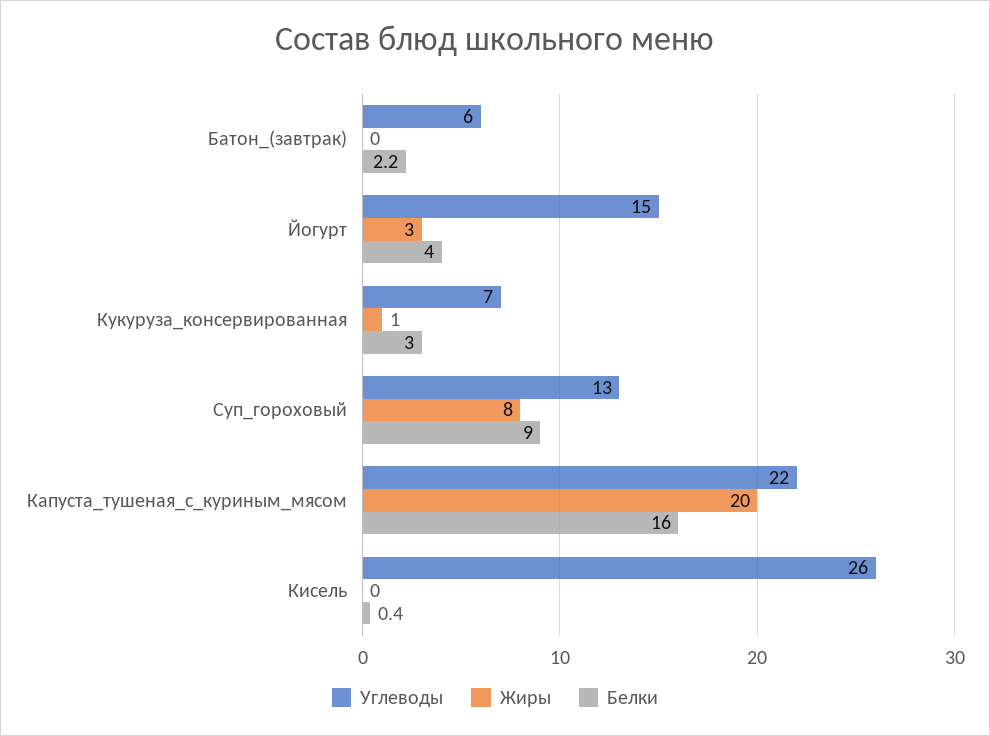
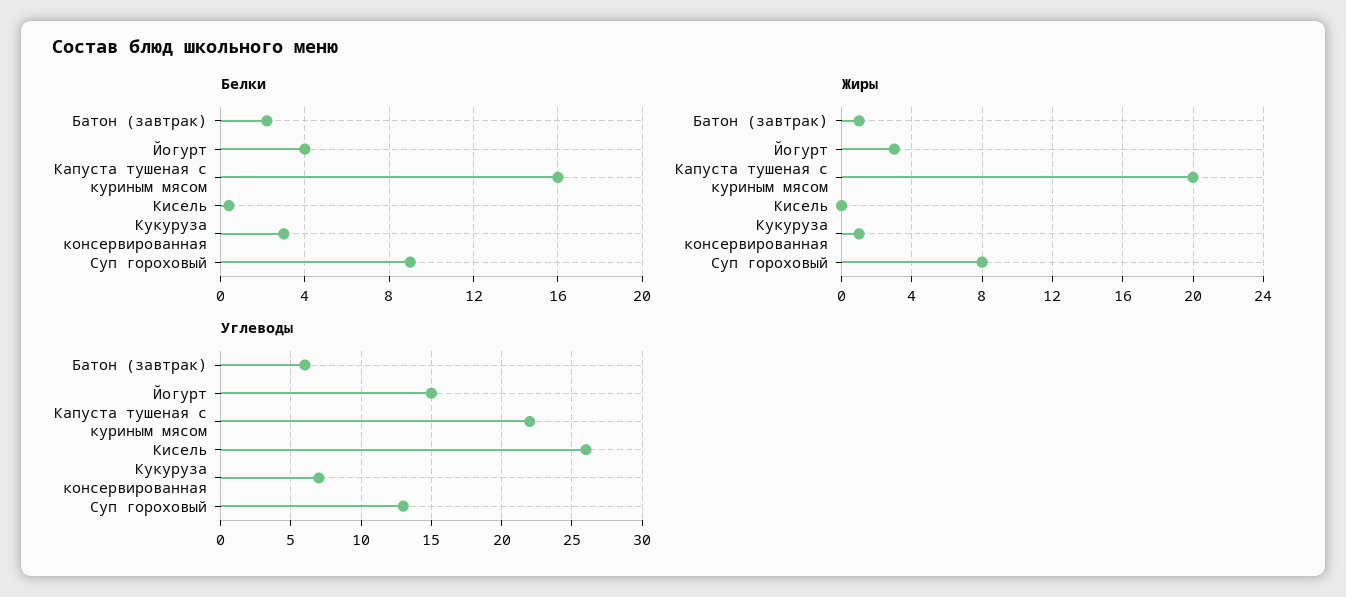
Жиры, Батон_(завтрак): 0 -> 1

